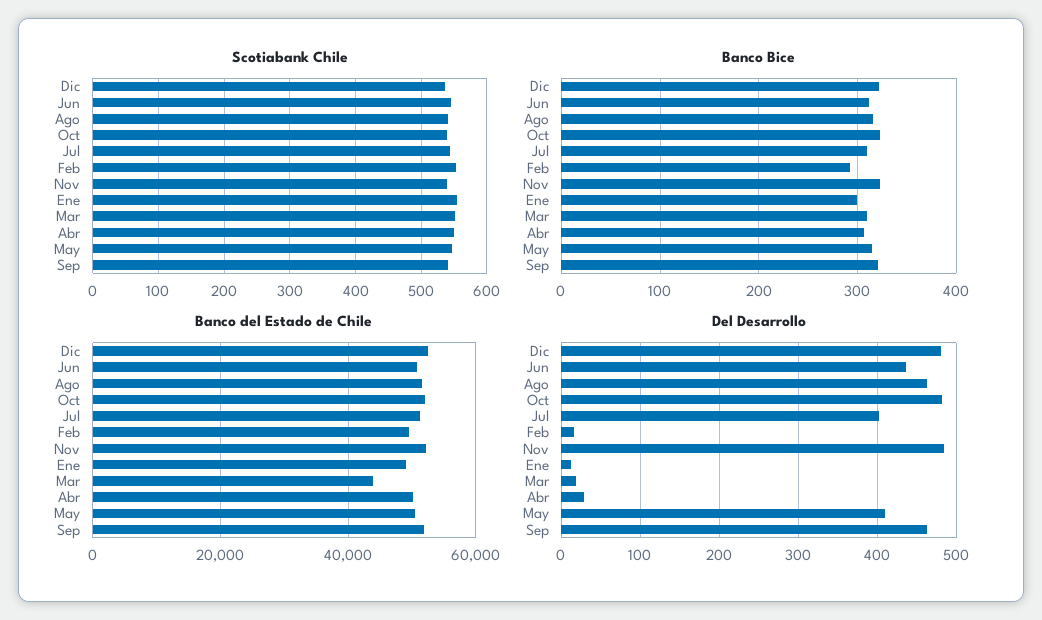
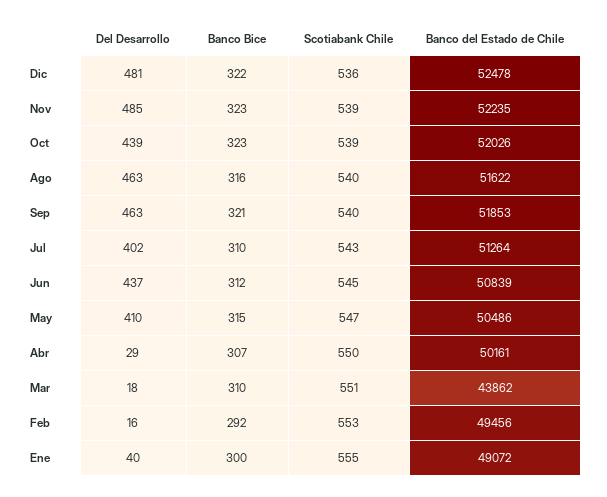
Del Desarrollo, Oct: 480 -> 439
Del Desarrollo, Ene: 10 -> 40

